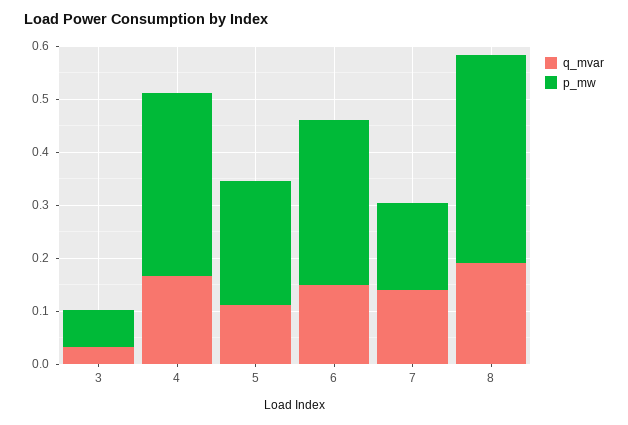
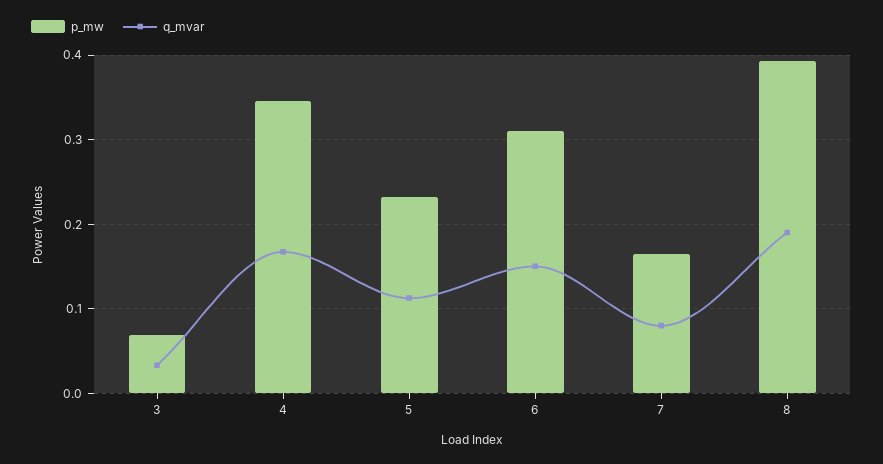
q_mvar, 7: 0.14 -> 0.08

